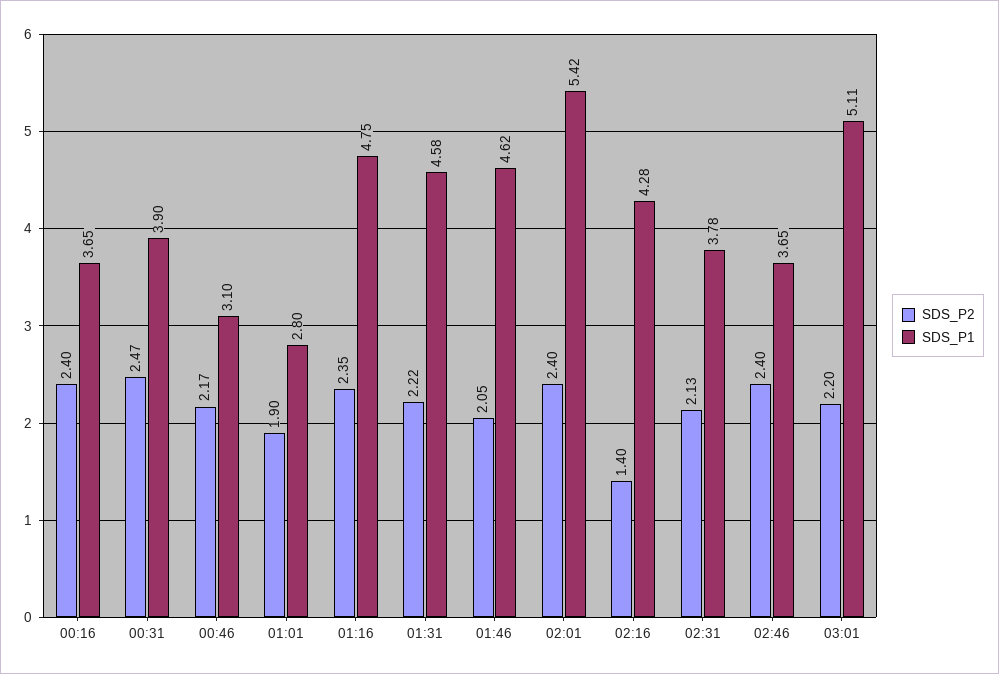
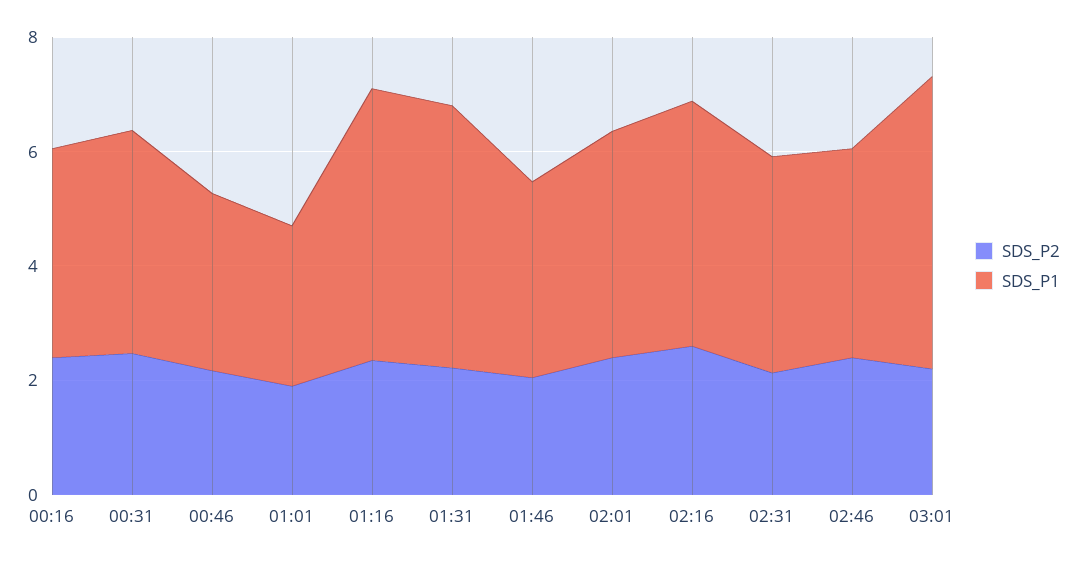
SDS_P1, 01:46: 4.62 -> 3.5
SDS_P1, 02:01: 5.42 -> 4
SDS_P2, 02:16: 1.4 -> 2.5

